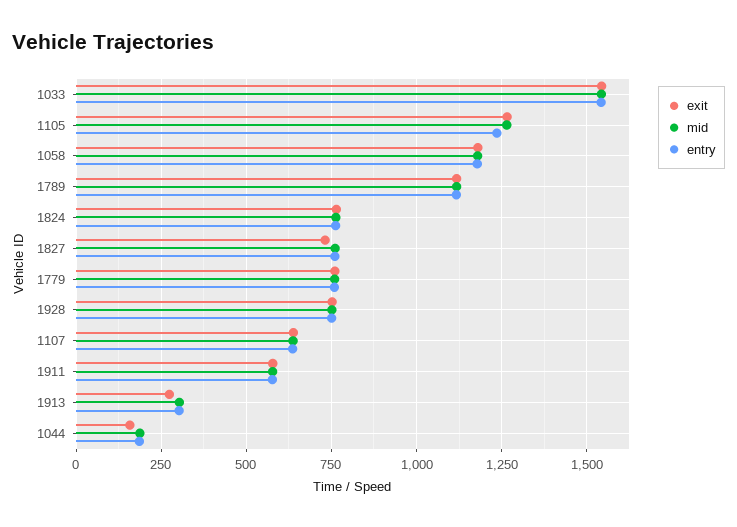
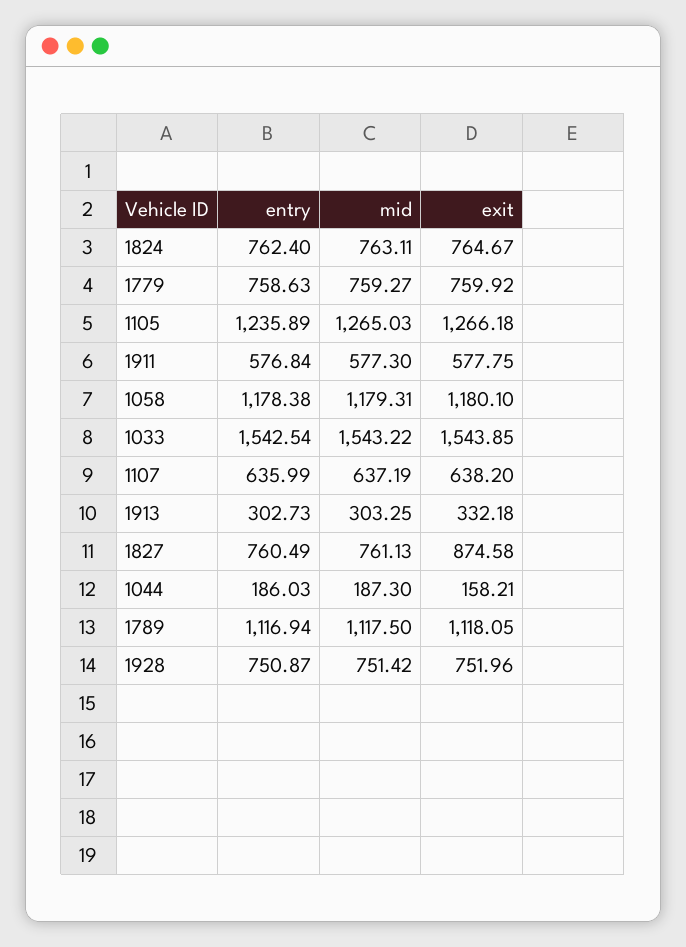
exit, 1827: 725 -> 874.58
exit, 1913: 275 -> 332.18

